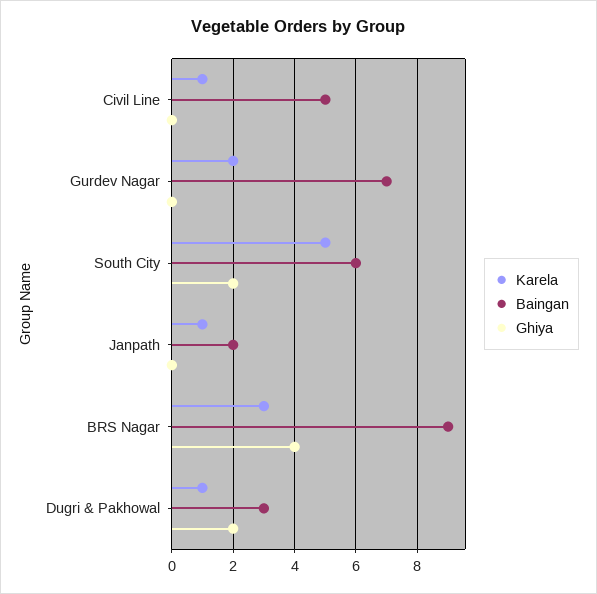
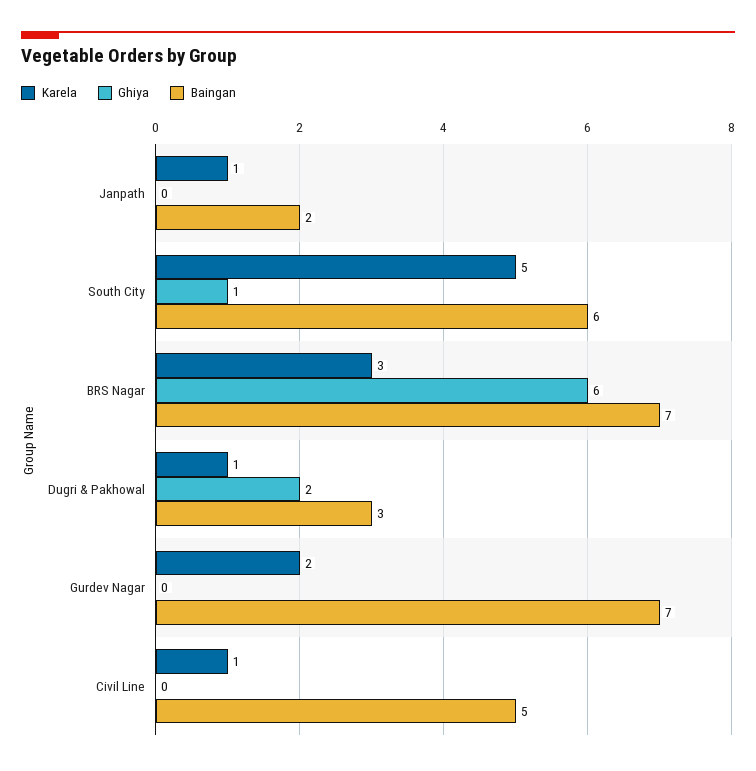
Ghiya, South City: 2 -> 1
Baingan, BRS Nagar: 9 -> 7
Ghiya, BRS Nagar: 4 -> 6

